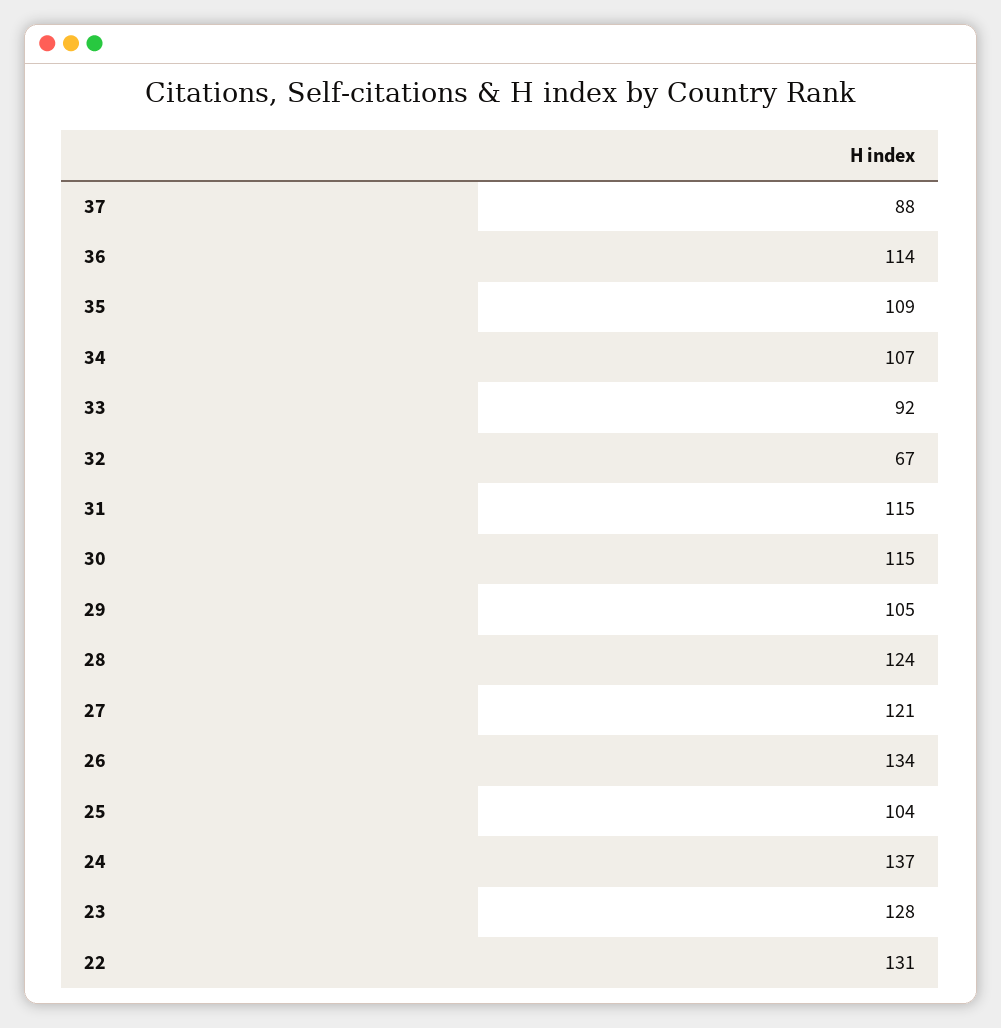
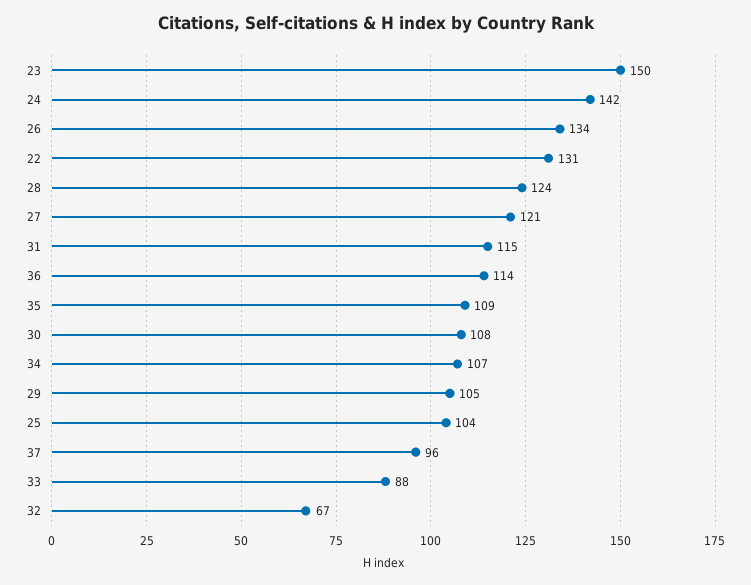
37: 88 -> 96
33: 92 -> 88
30: 115 -> 108
24: 137 -> 142
23: 128 -> 150

